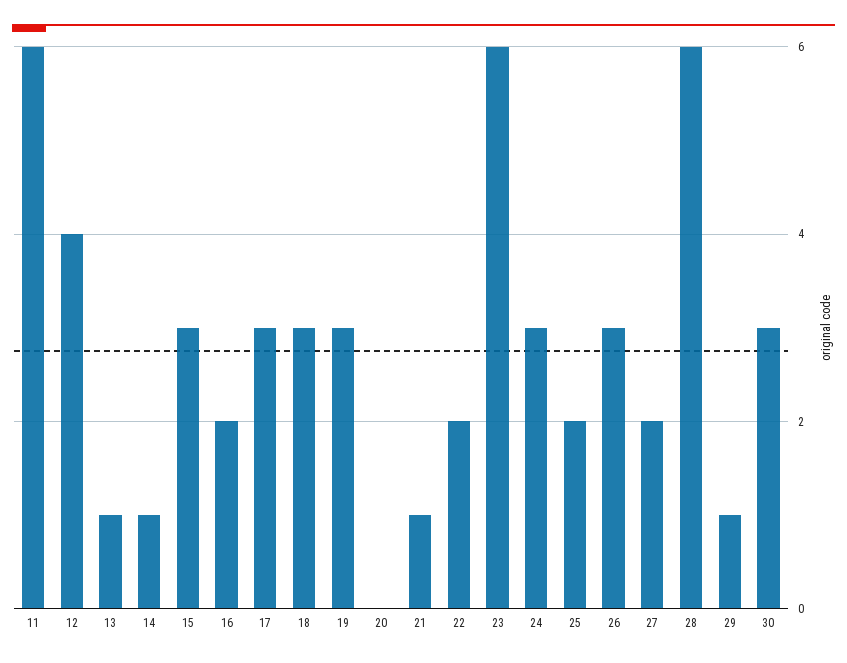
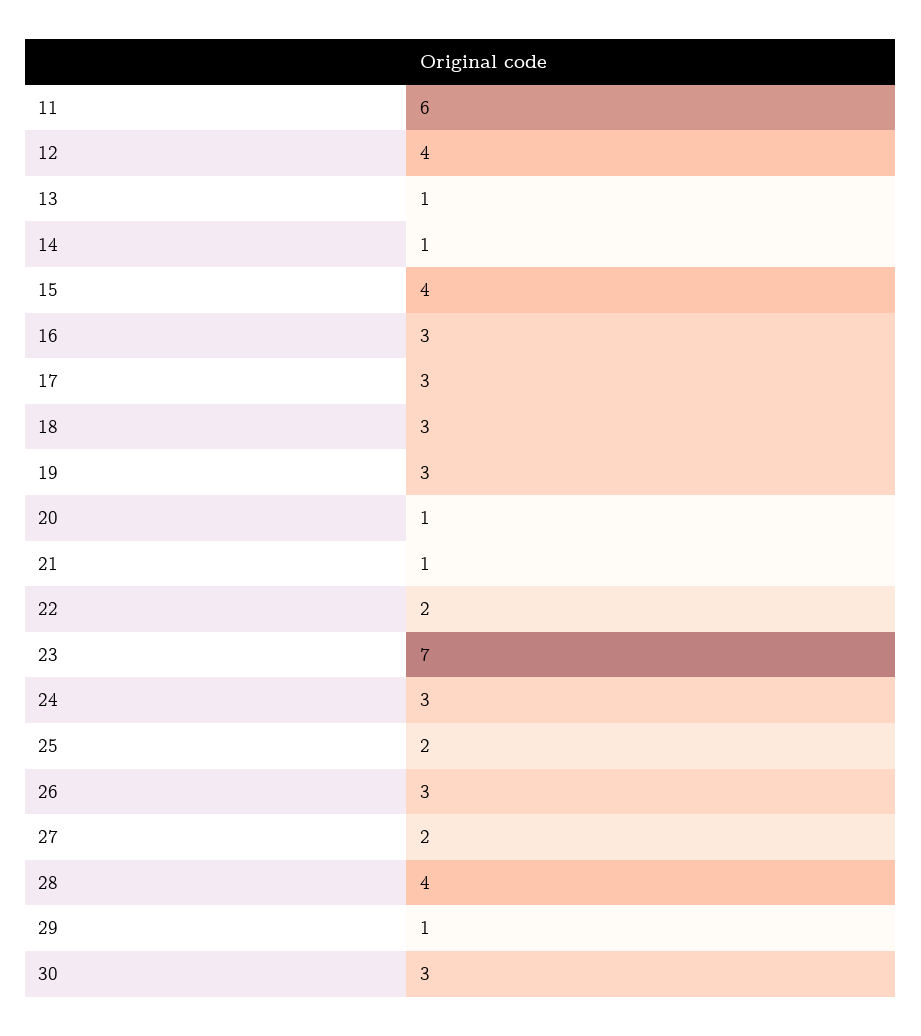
15: 3 -> 4
16: 2 -> 3
20: 0 -> 1
23: 6 -> 7
28: 6 -> 4

